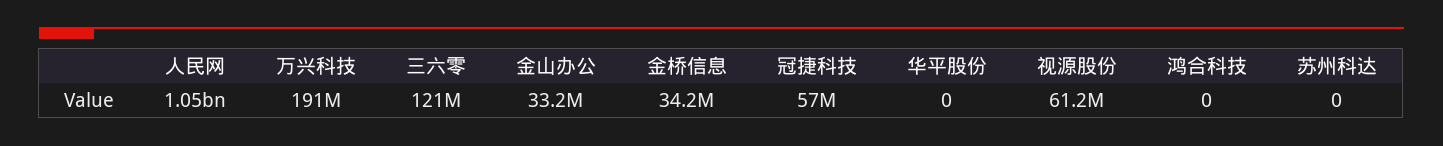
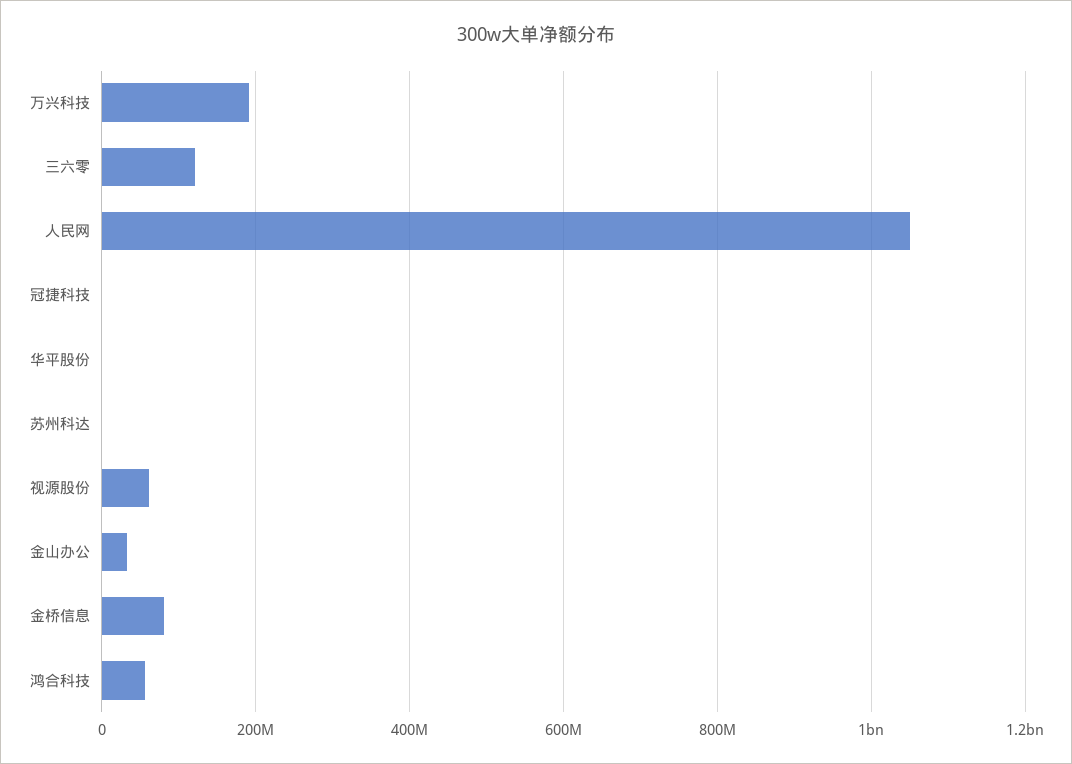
金桥信息: 34200000 -> 80000000
冠捷科技: 57000000 -> 0
鸿合科技: 0 -> 60000000

